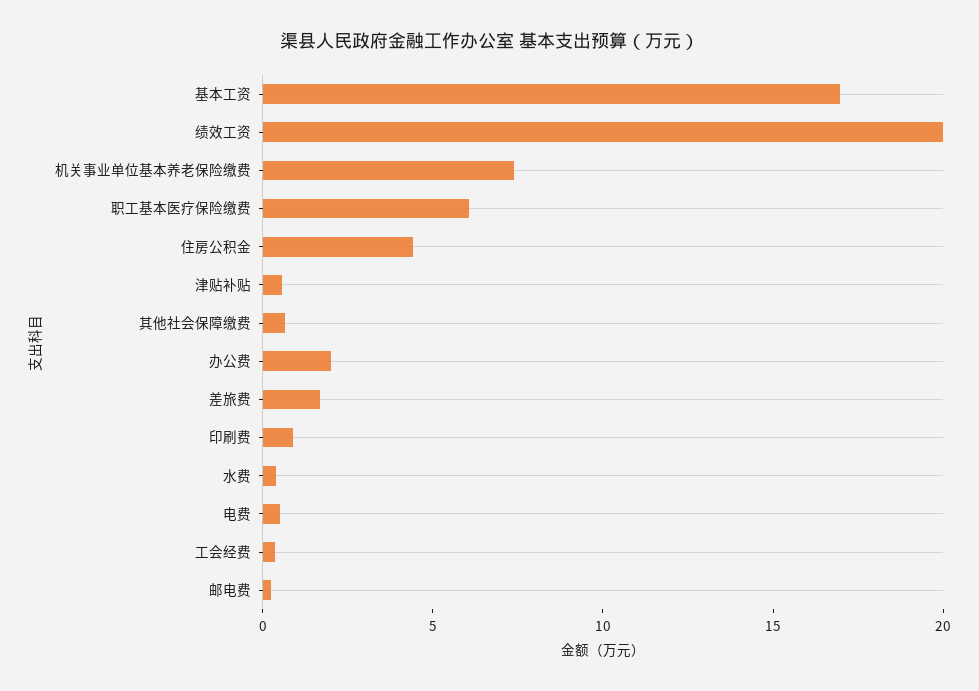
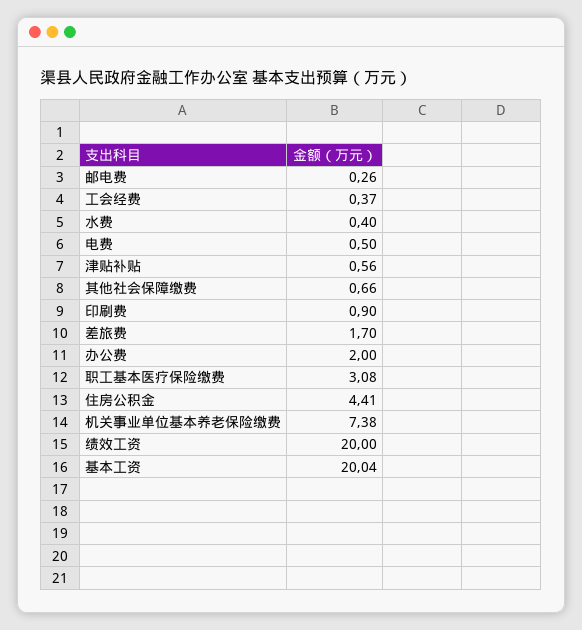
基本工资: 17 -> 20.04
职工基本医疗保险缴费: 6 -> 3.08

